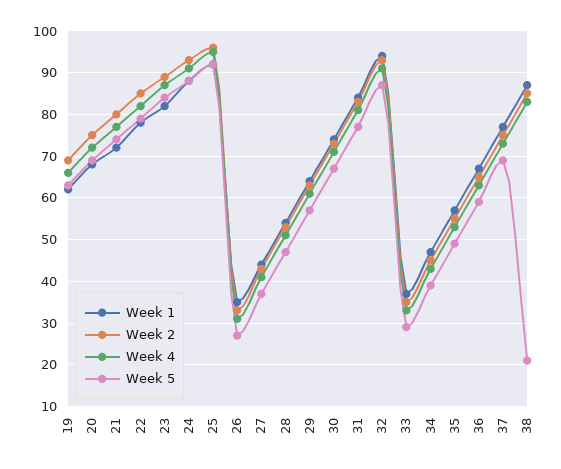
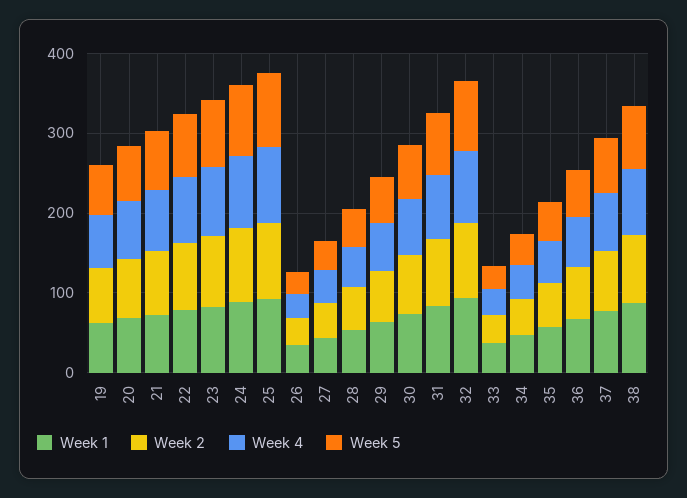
Week 5, 38: 20 -> 80

